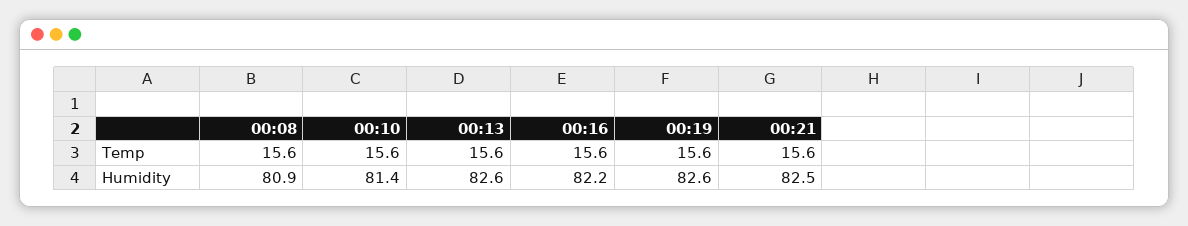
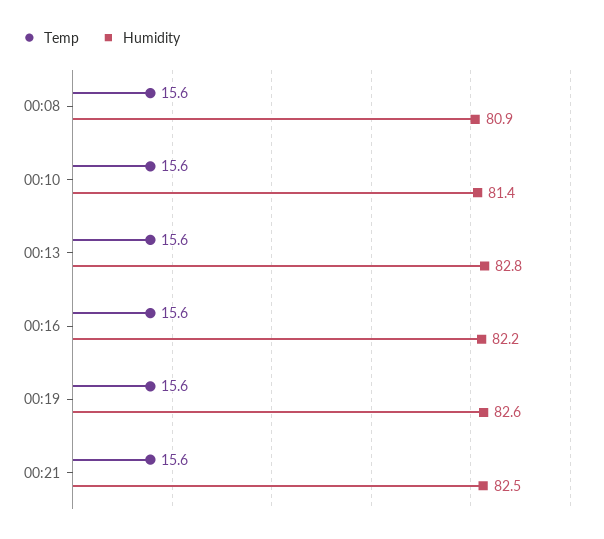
Humidity, 00:13: 82.6 -> 82.8

